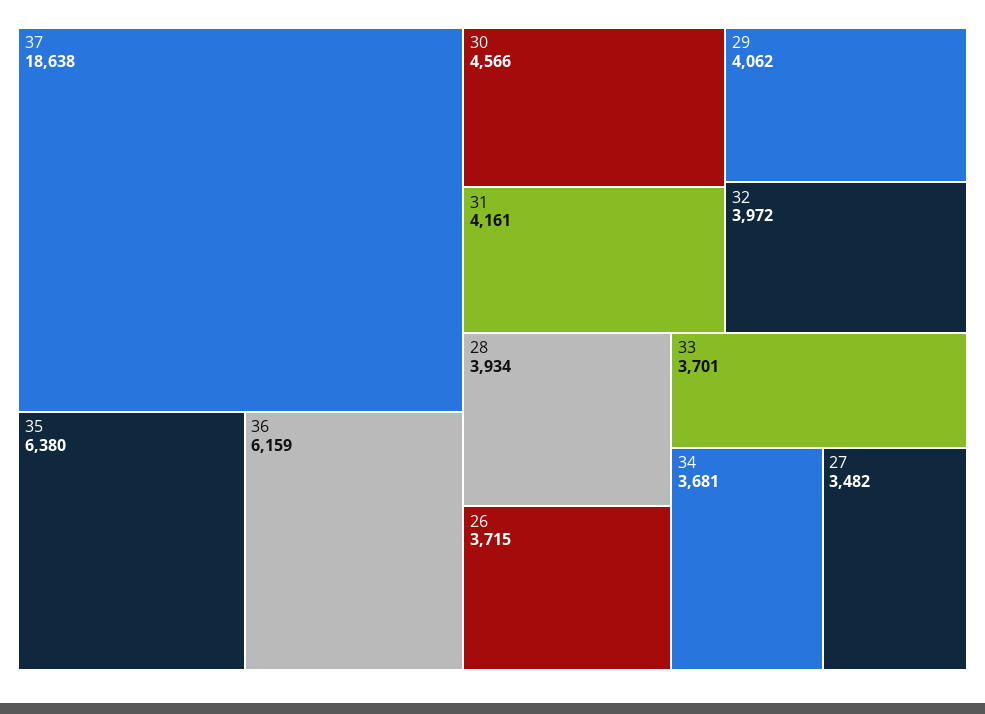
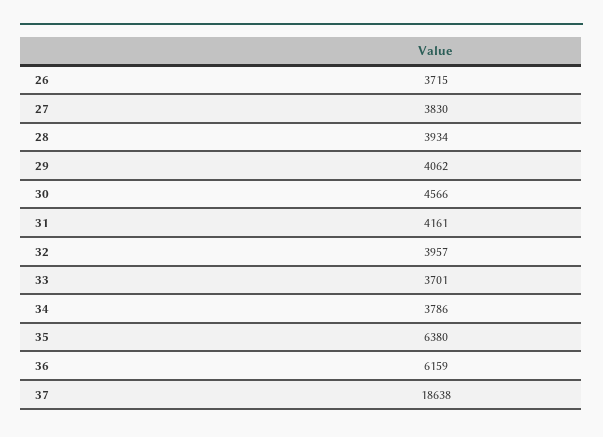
32: 3972 -> 3957
34: 3681 -> 3786
27: 3482 -> 3830

